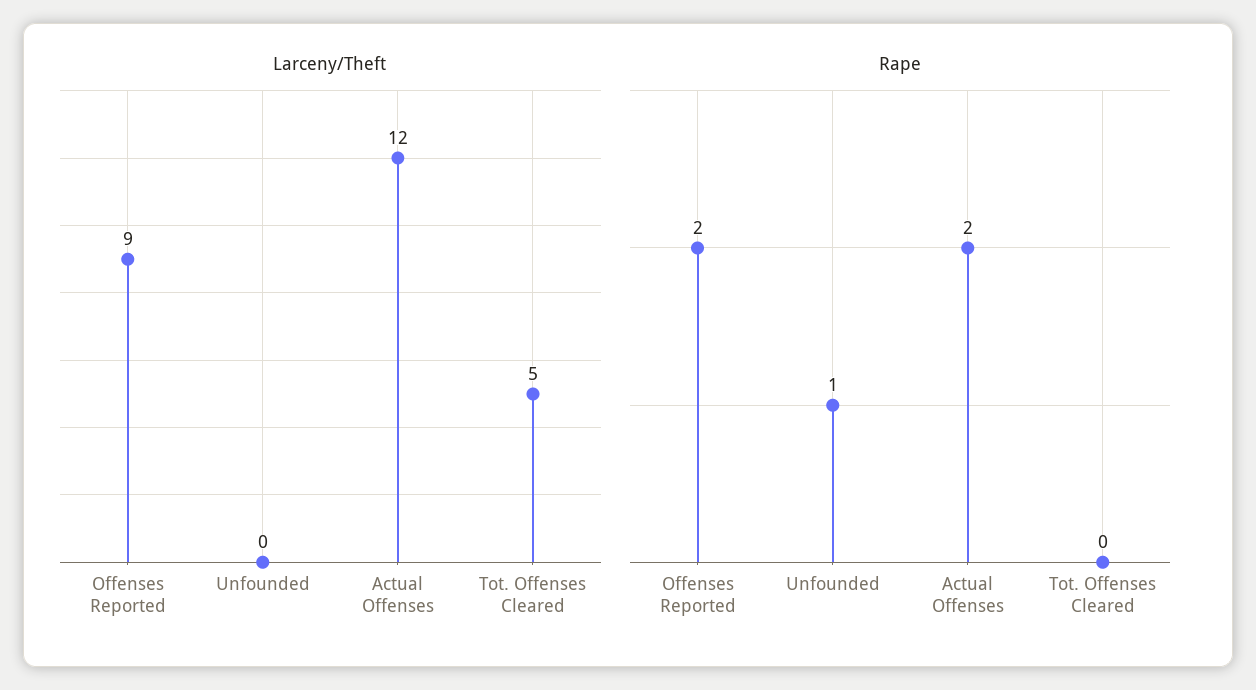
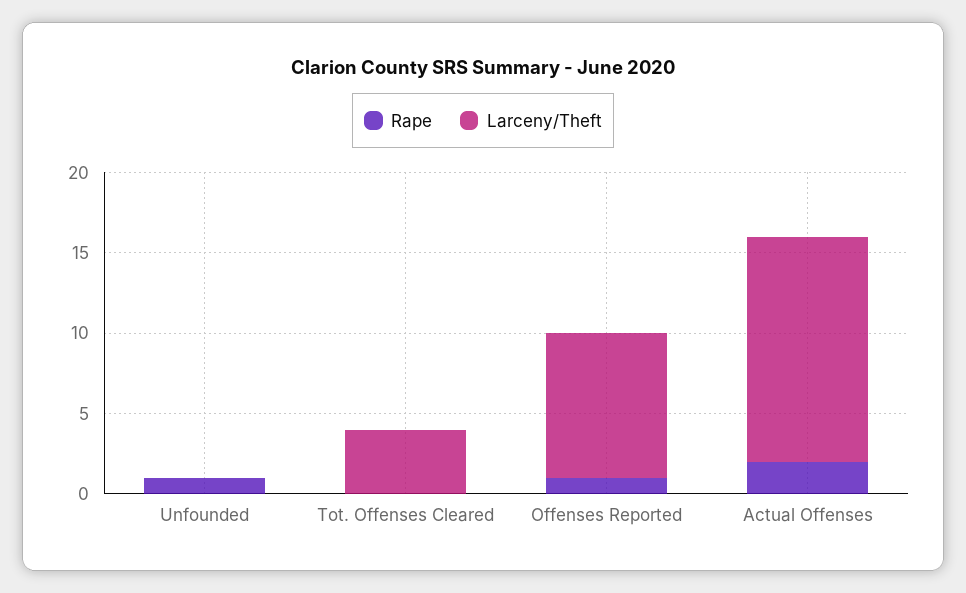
Larceny/Theft, Actual Offenses: 12 -> 14
Larceny/Theft, Tot. Offenses Cleared: 5 -> 4
Rape, Offenses Reported: 2 -> 1

